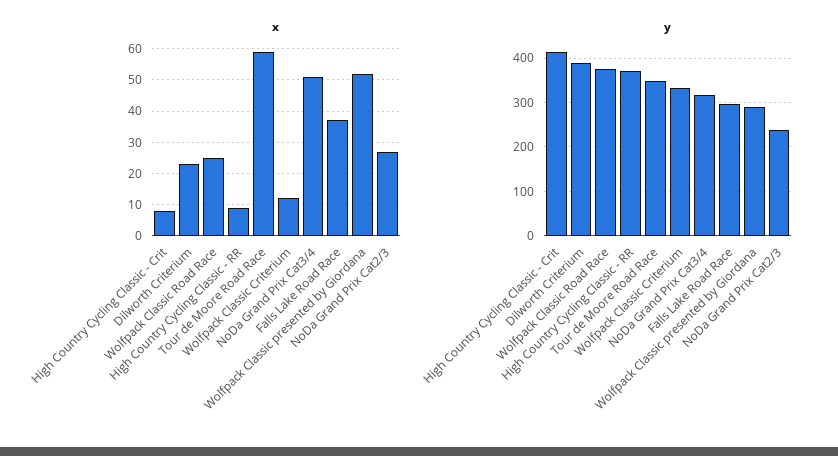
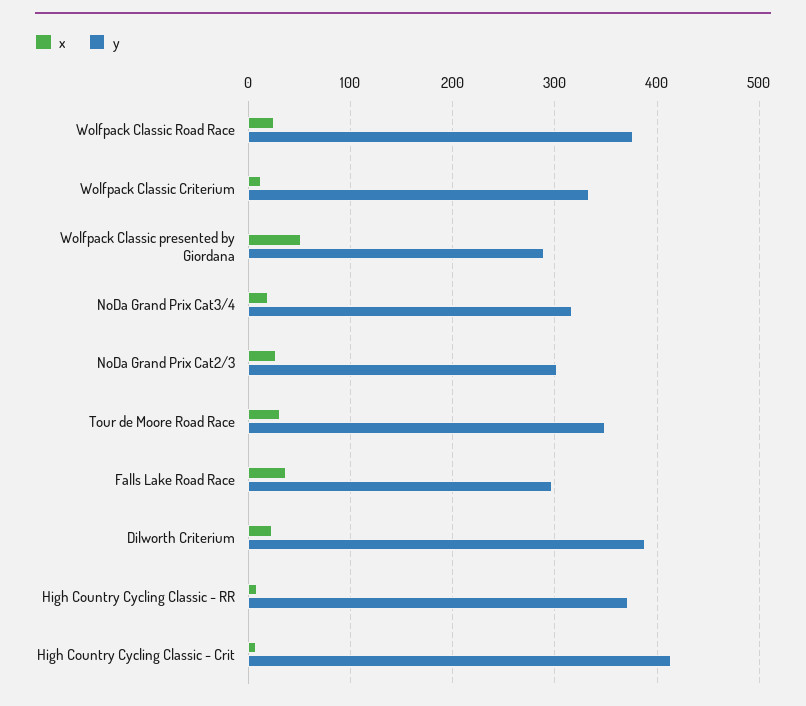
x, Tour de Moore Road Race: 60 -> 30
x, NoDa Grand Prix Cat3/4: 50 -> 20
y, NoDa Grand Prix Cat2/3: 240 -> 300

